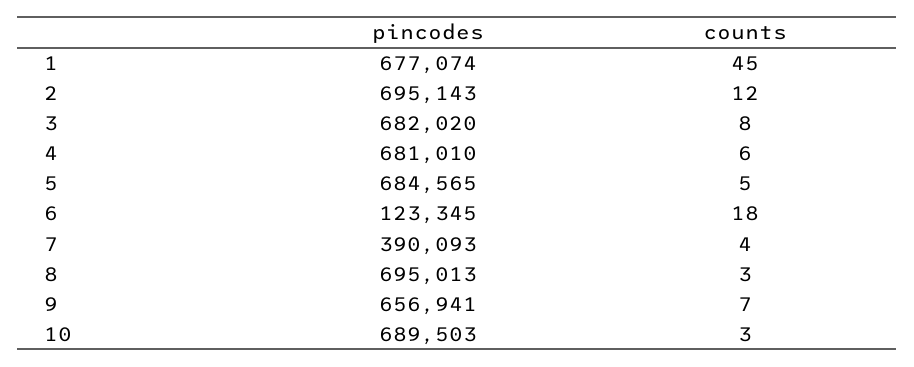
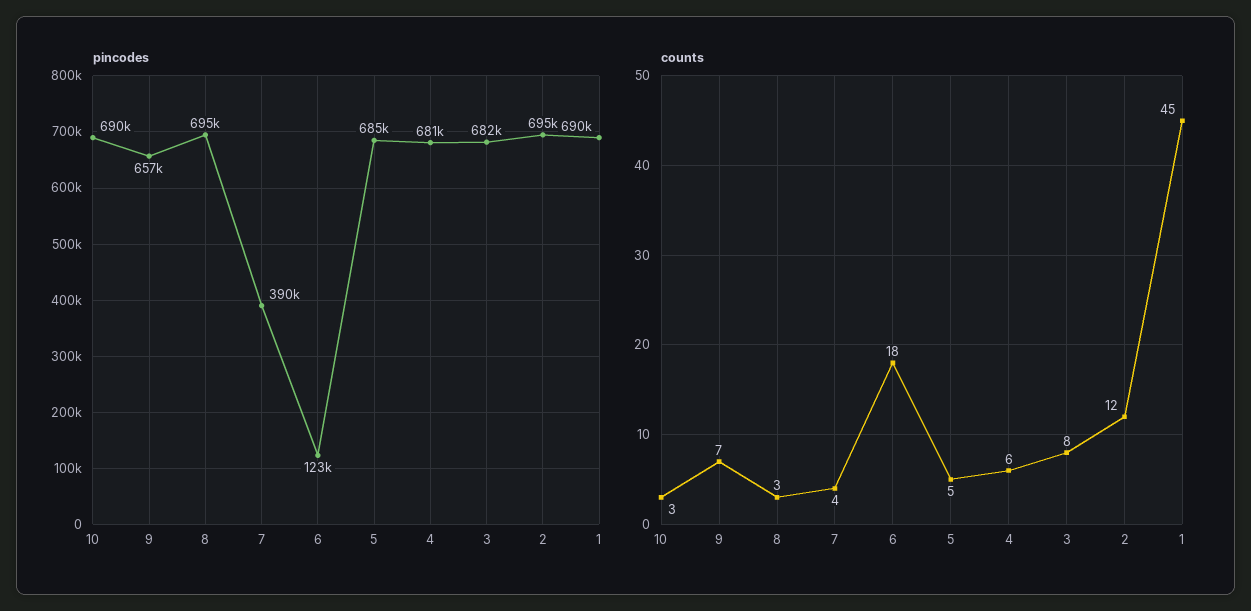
pincodes, 1: 677074 -> 690000

